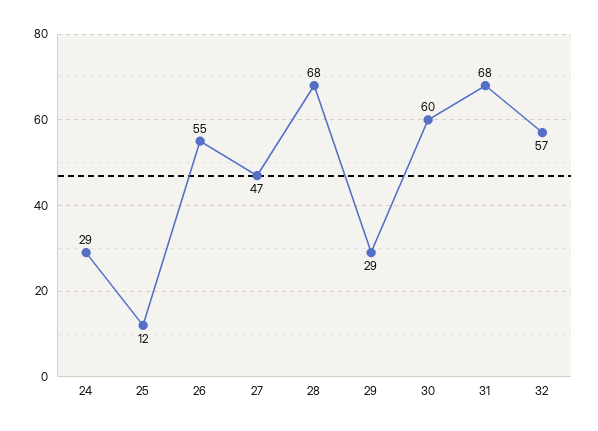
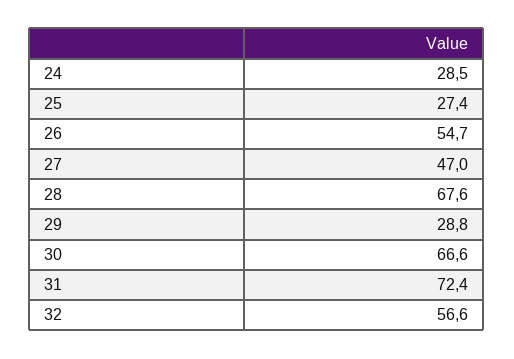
25: 12 -> 27.4
30: 60 -> 66.6
31: 68 -> 72.4

